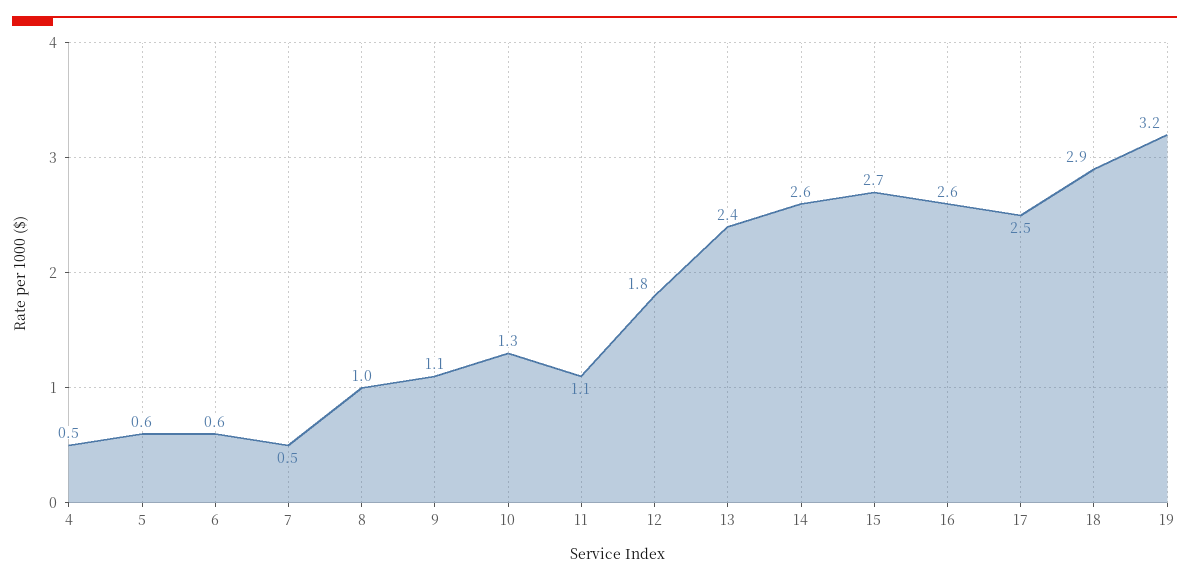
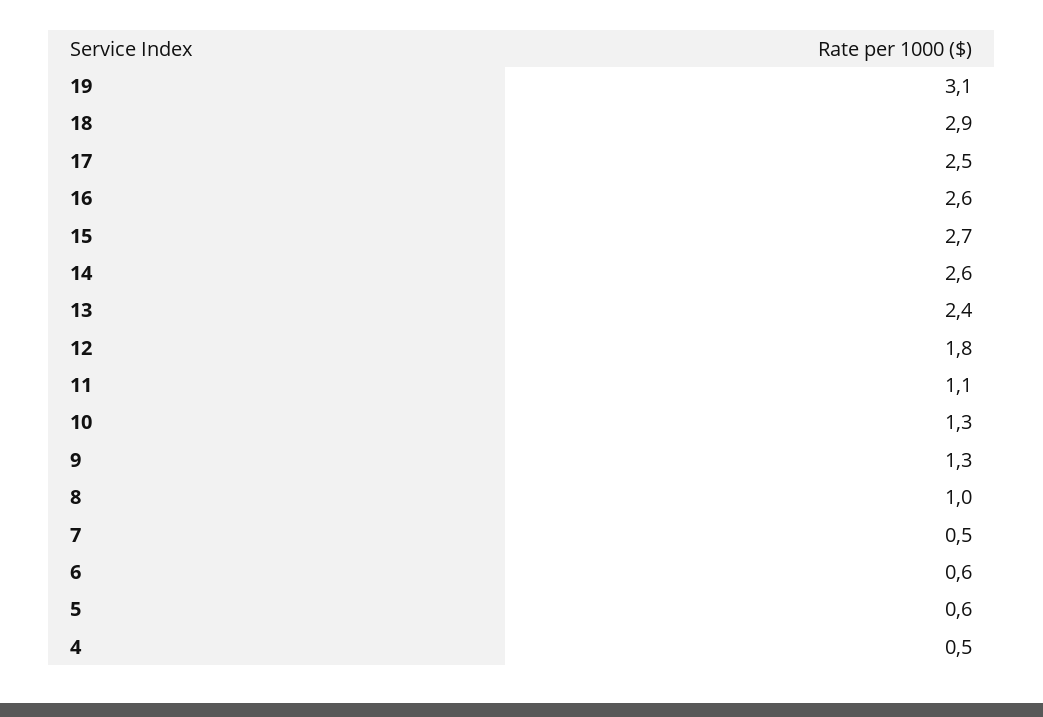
9: 1.1 -> 1.3
19: 3.2 -> 3.1

